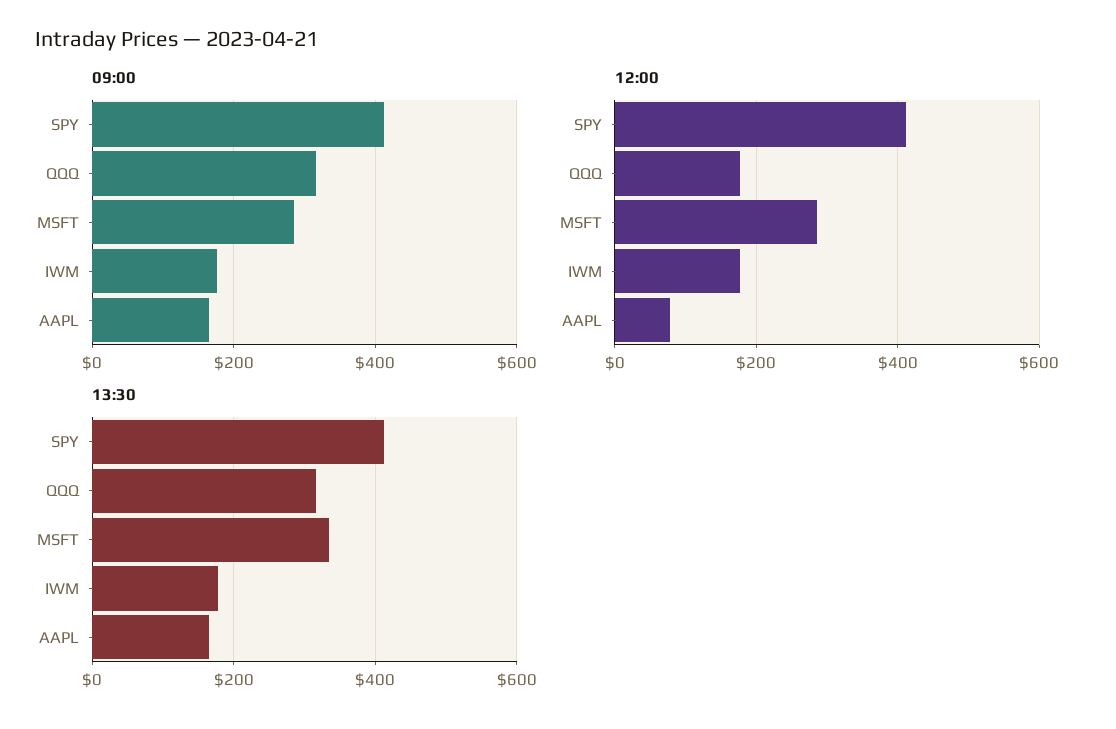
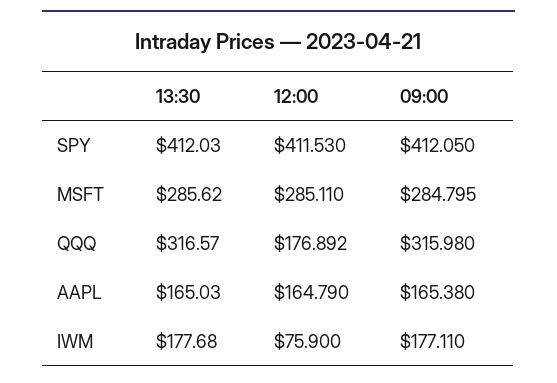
12:00, IWM: 180 -> 75.9
12:00, AAPL: 80 -> 164.79
13:30, MSFT: 340 -> 285.62

